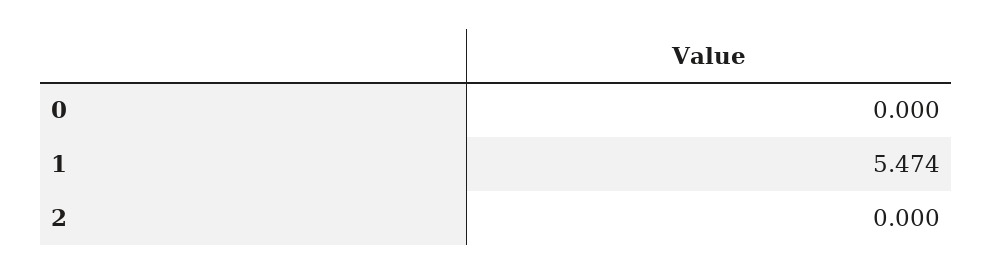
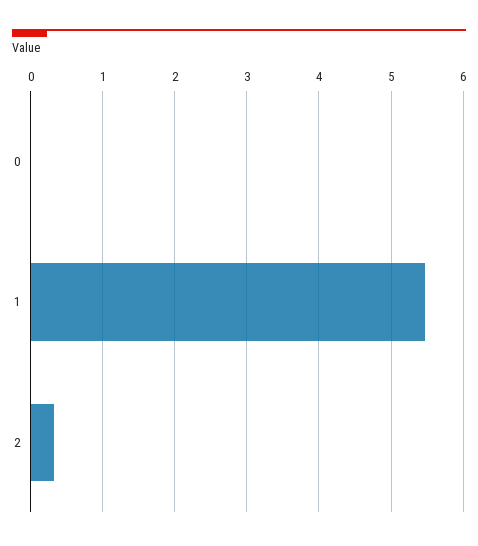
2: 0 -> 0.3

